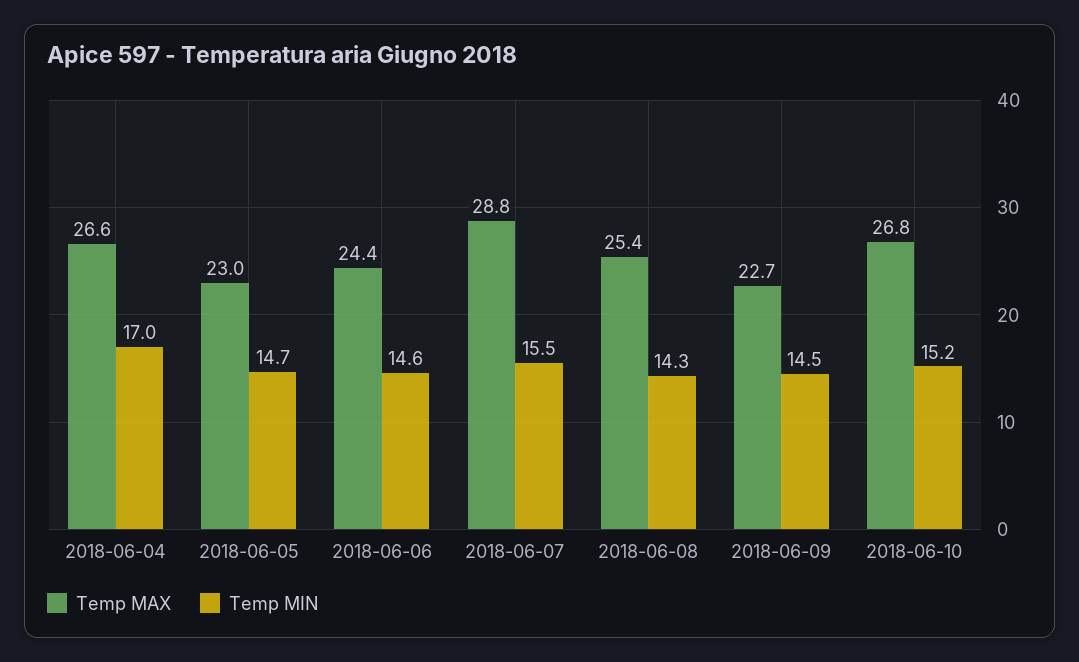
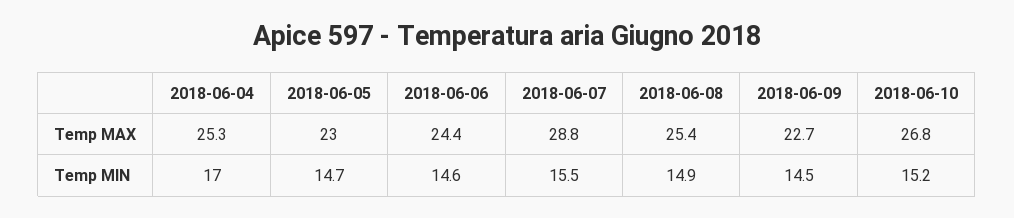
Temp MAX, 2018-06-04: 26.6 -> 25.3
Temp MIN, 2018-06-08: 14.3 -> 14.9

